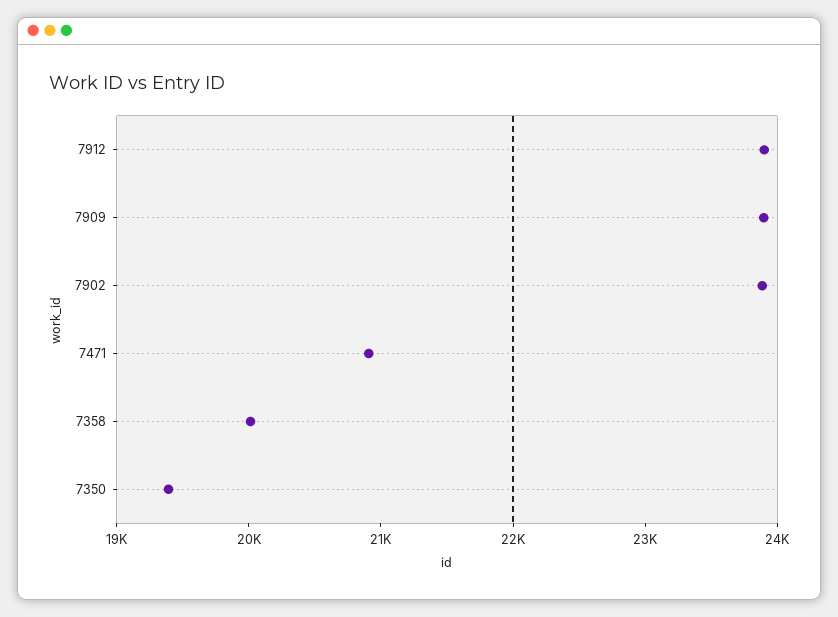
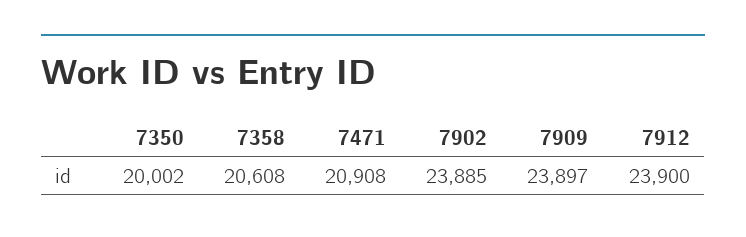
7358: 20000 -> 20608
7350: 19400 -> 20002

